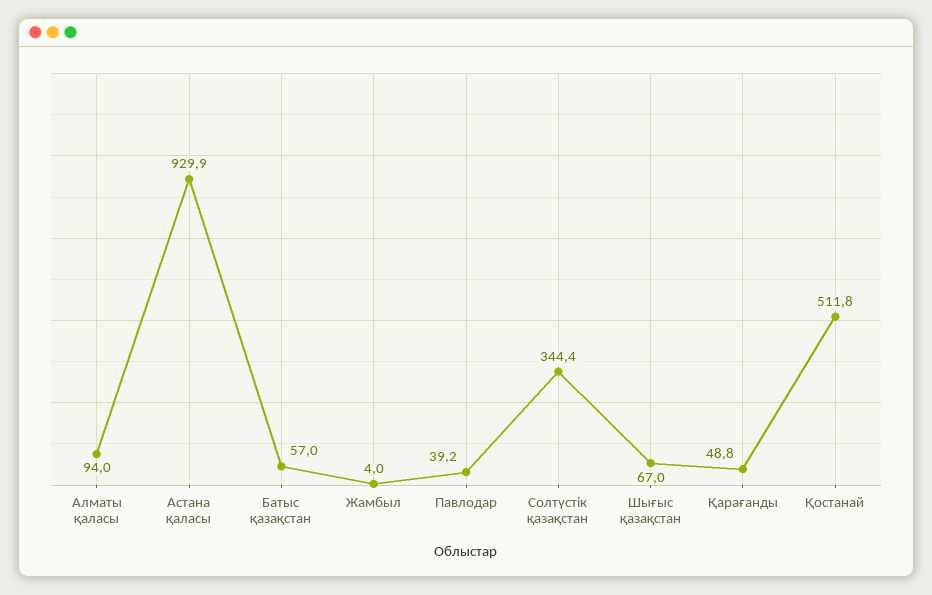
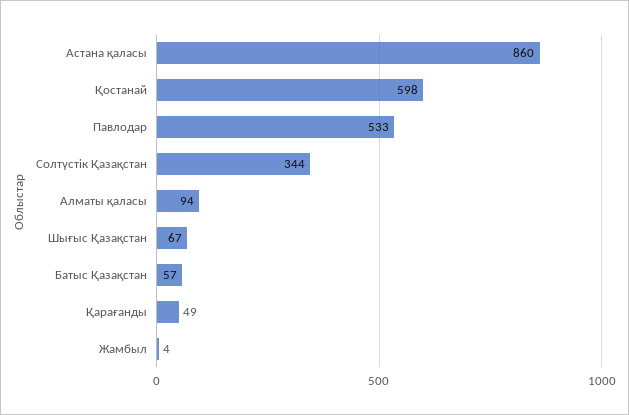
Астана қаласы: 929.9 -> 860
Павлодар: 39.2 -> 533
Қостанай: 511.8 -> 598

